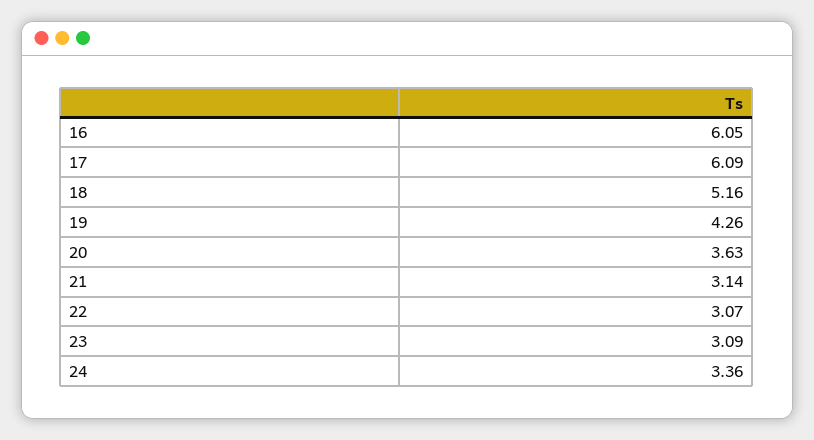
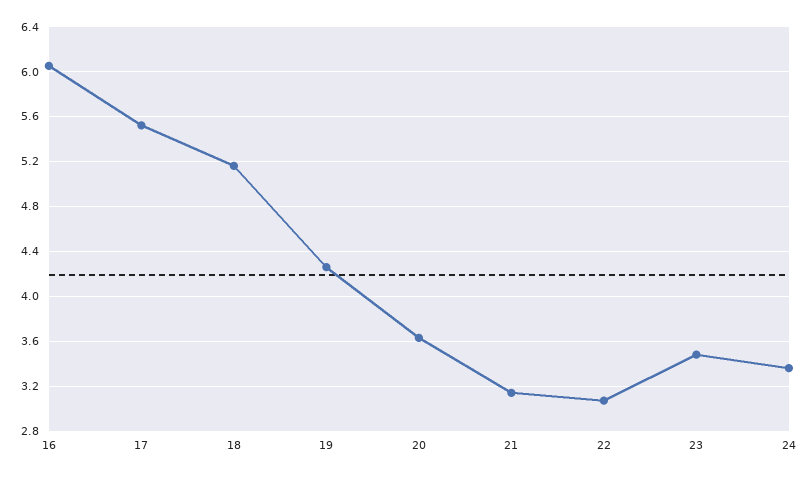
17: 6.09 -> 5.5
23: 3.09 -> 3.5

